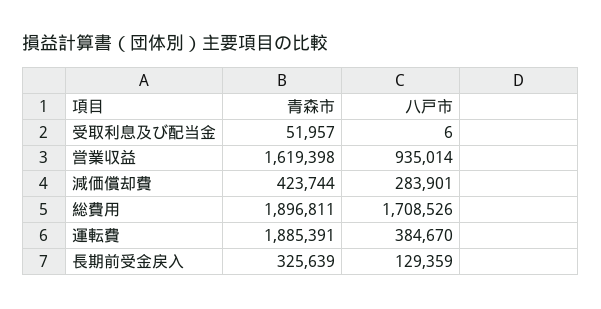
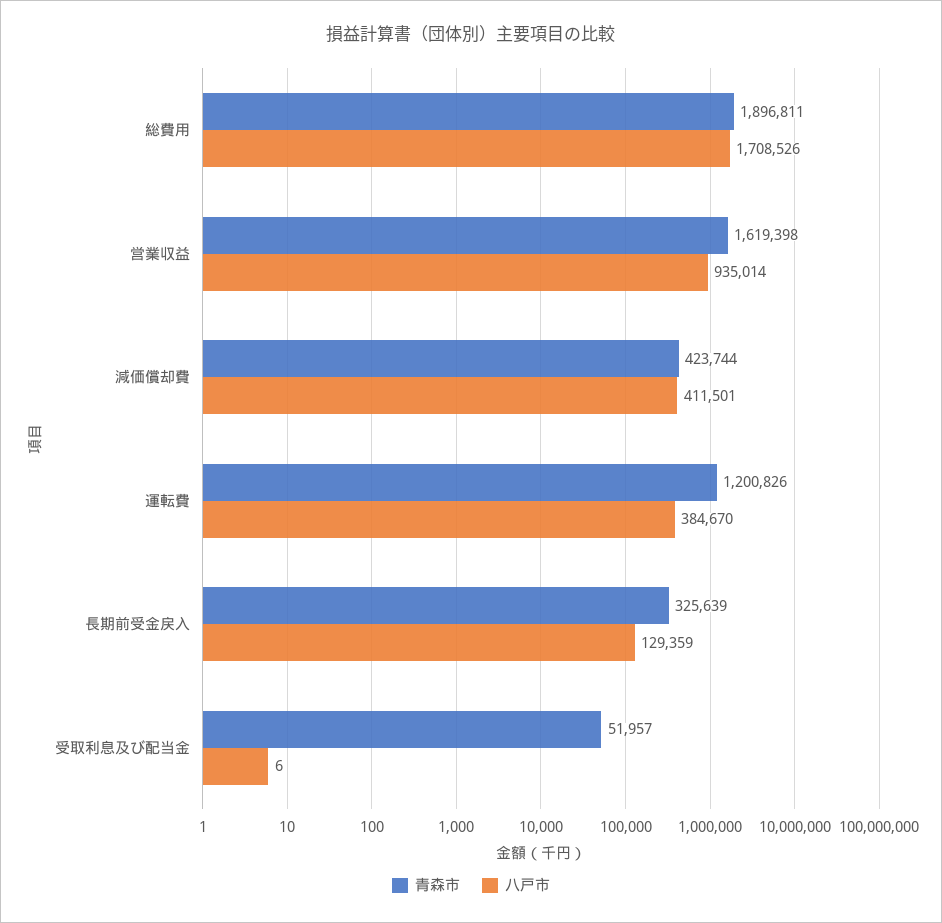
八戸市, 減価償却費: 283901 -> 411501
青森市, 運転費: 1885391 -> 1200826

